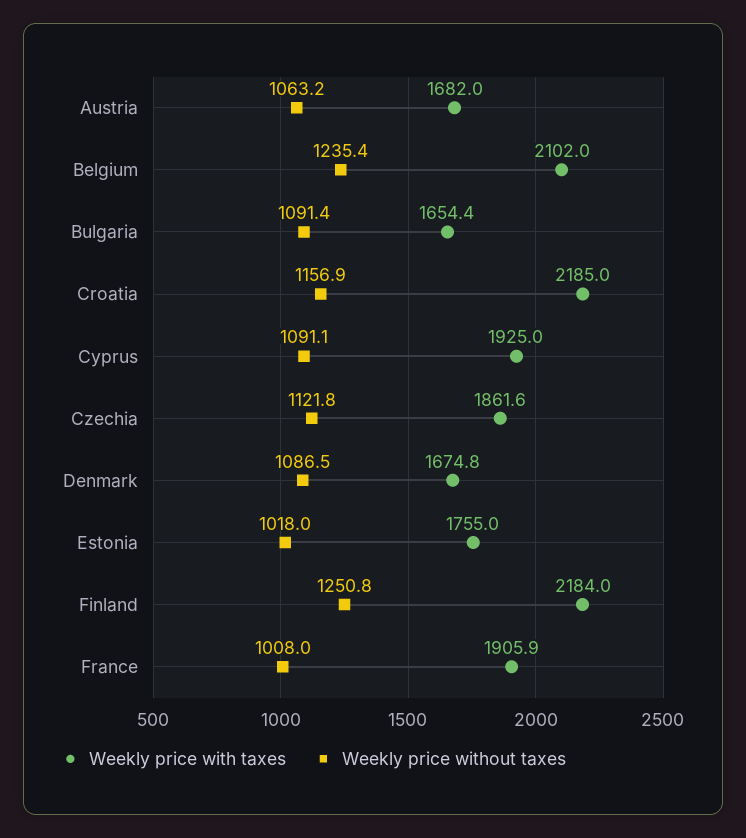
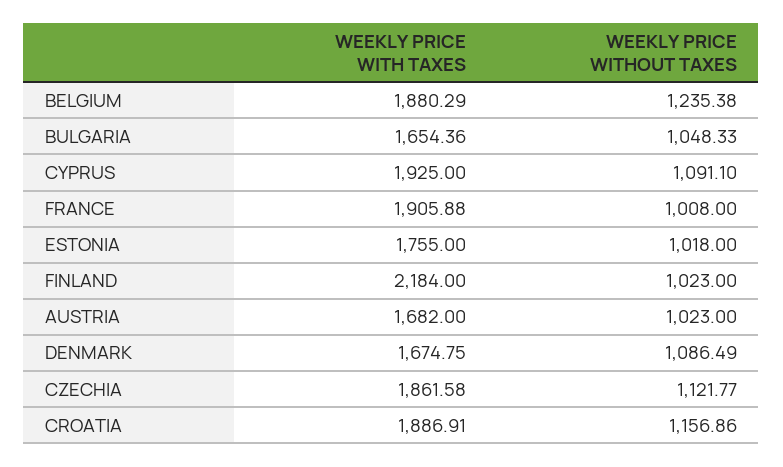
Weekly price without taxes, Austria: 1063.2 -> 1023
Weekly price with taxes, Belgium: 2102 -> 1880.29
Weekly price without taxes, Bulgaria: 1091.4 -> 1048.33
Weekly price with taxes, Croatia: 2185 -> 1886.91
Weekly price without taxes, Finland: 1250.8 -> 1023

